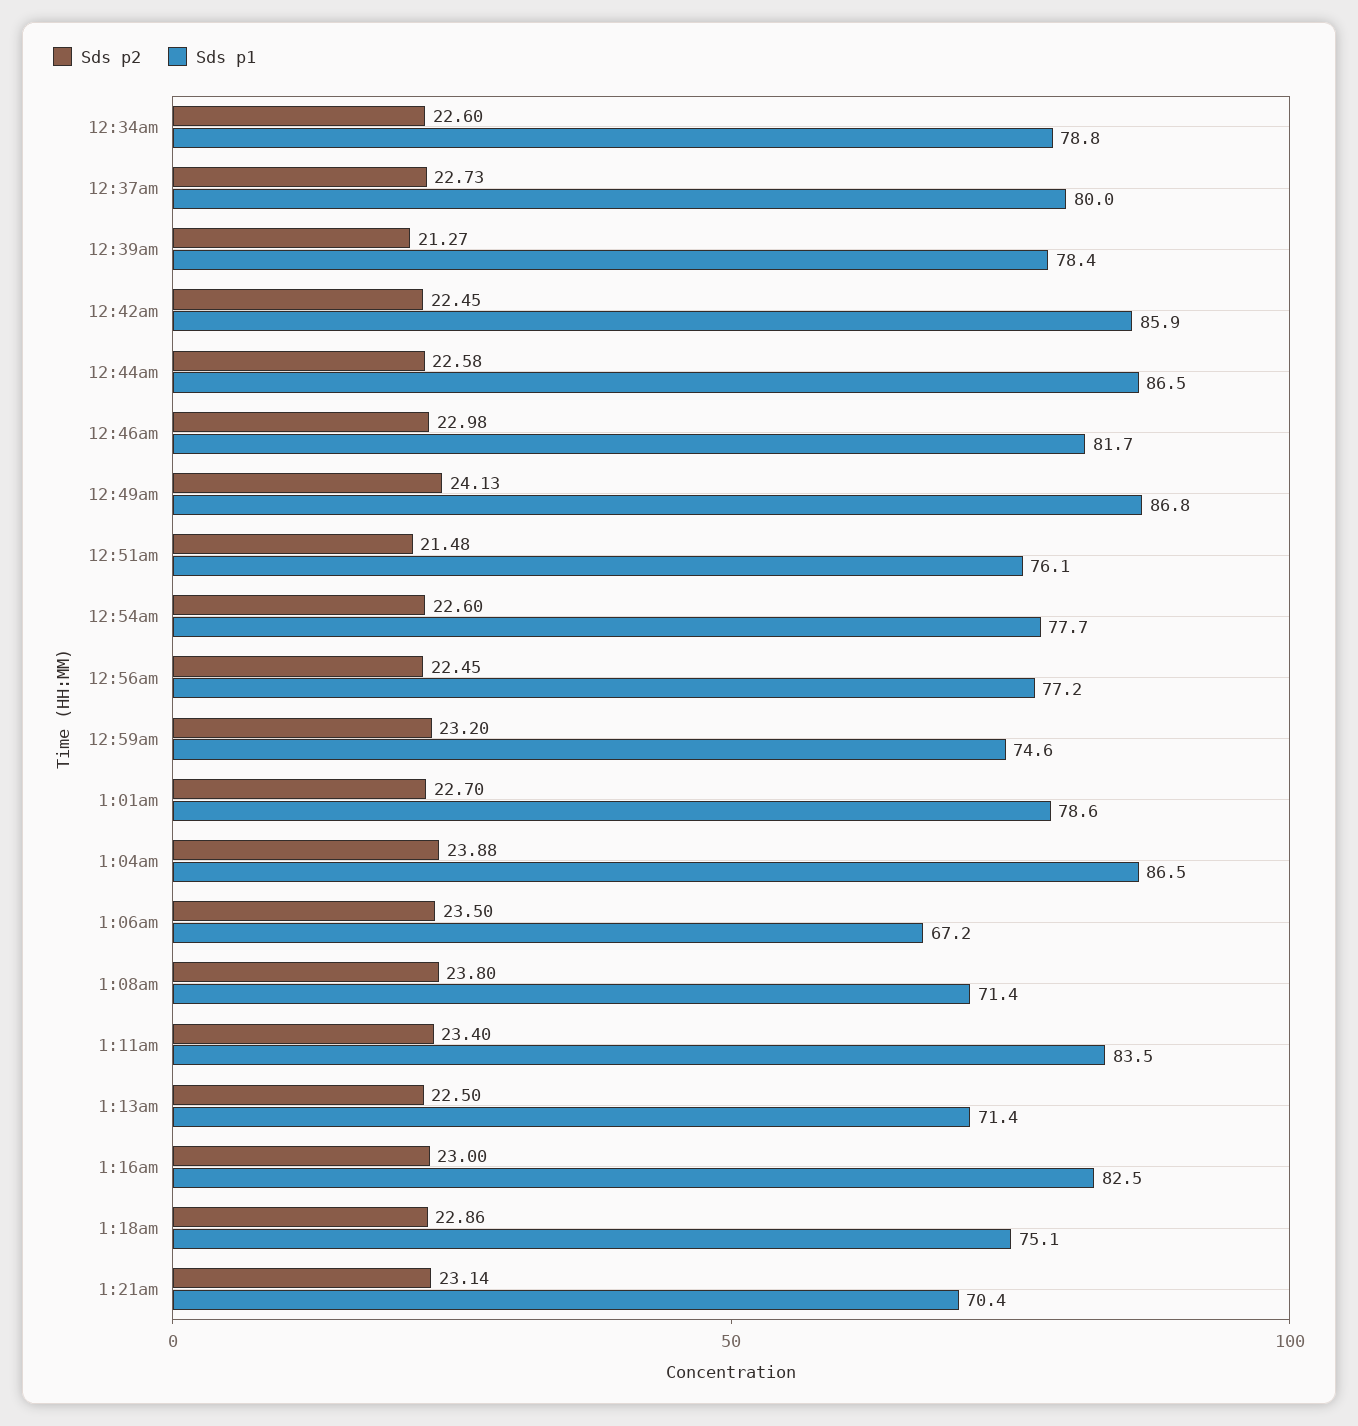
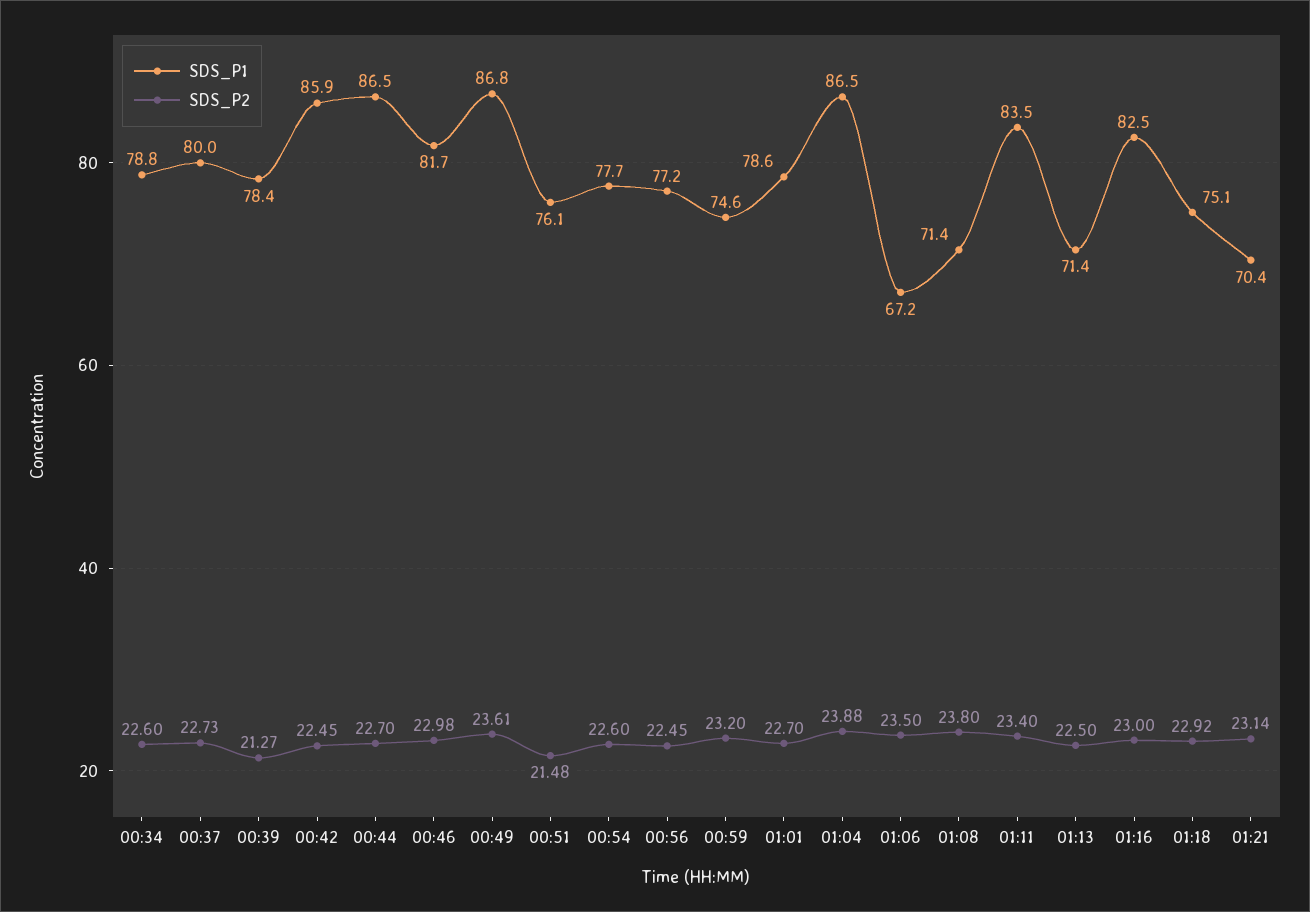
Sds p2, 12:44am: 22.58 -> 22.7
Sds p2, 12:49am: 24.13 -> 23.61
Sds p2, 1:18am: 22.86 -> 22.92

